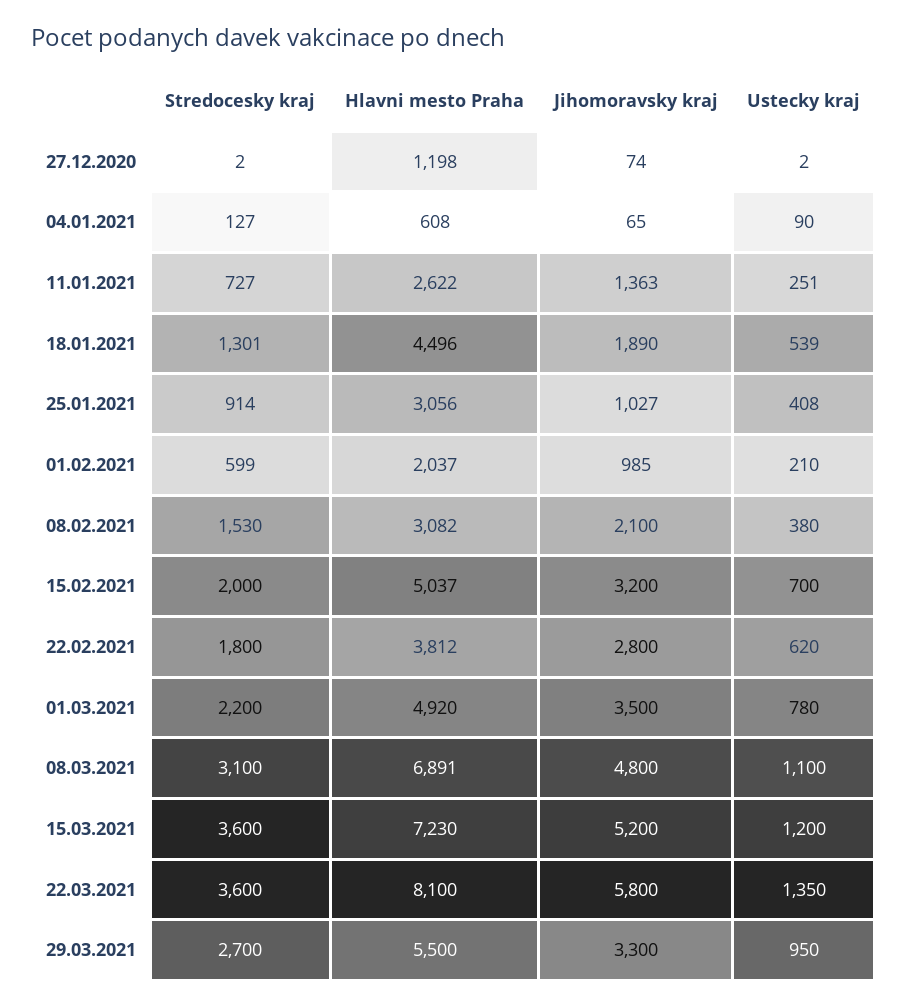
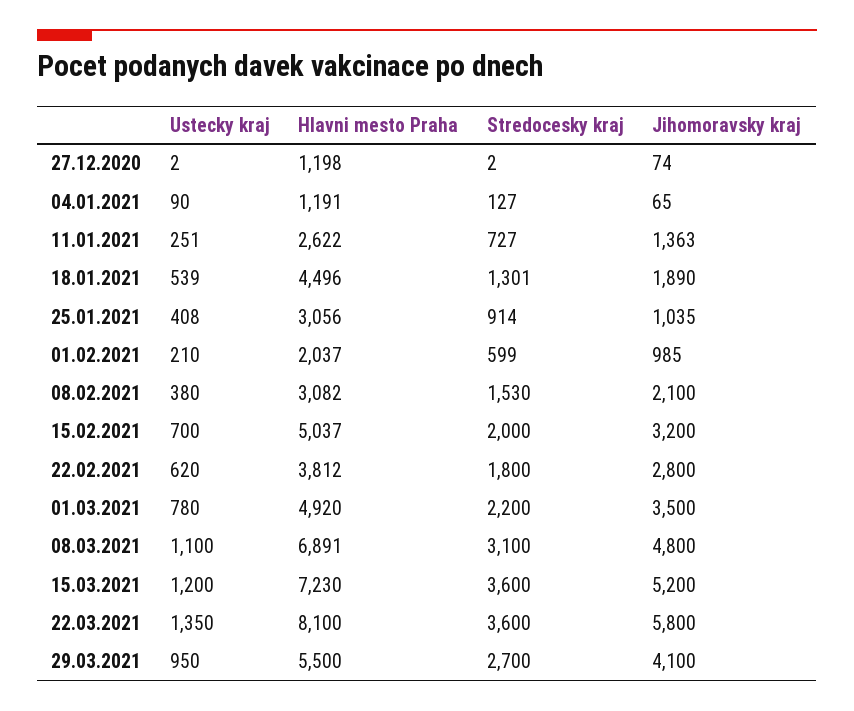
Hlavni mesto Praha, 04.01.2021: 608 -> 1191
Jihomoravsky kraj, 25.01.2021: 1027 -> 1035
Jihomoravsky kraj, 29.03.2021: 3300 -> 4100

